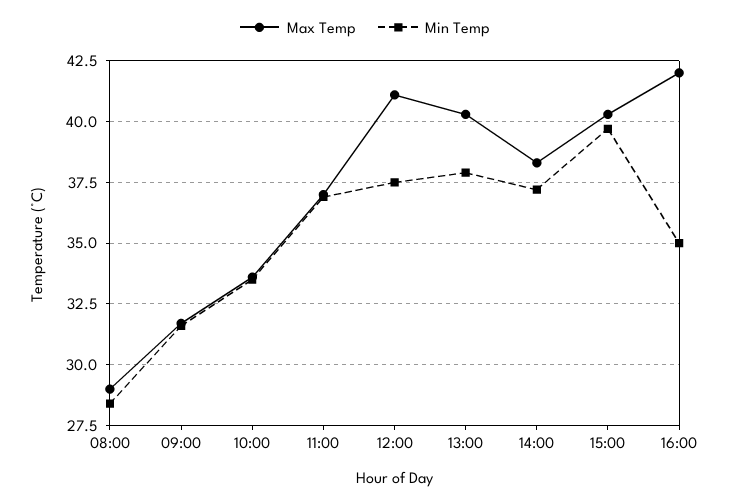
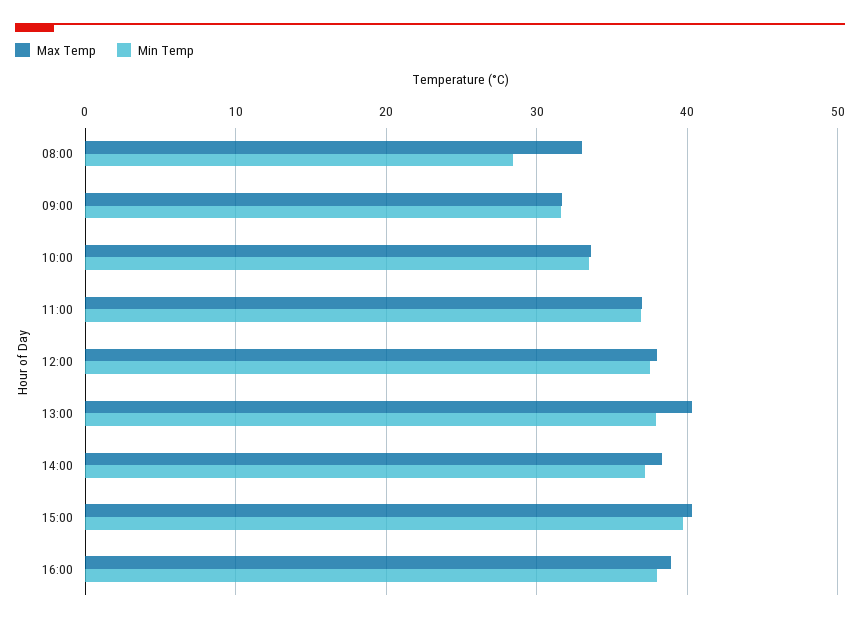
Max Temp, 08:00: 29 -> 33
Max Temp, 12:00: 41 -> 38
Max Temp, 16:00: 42 -> 39
Min Temp, 16:00: 35 -> 38

